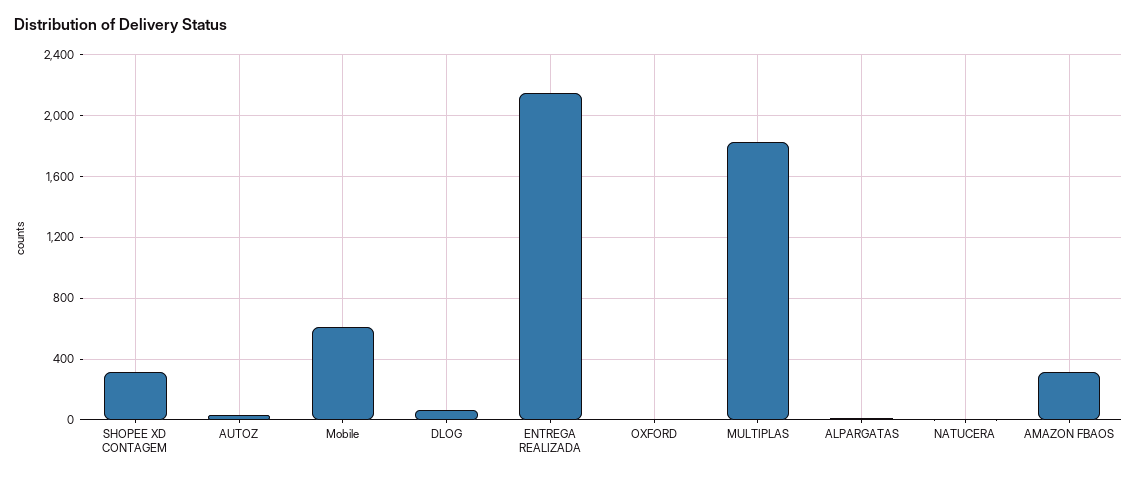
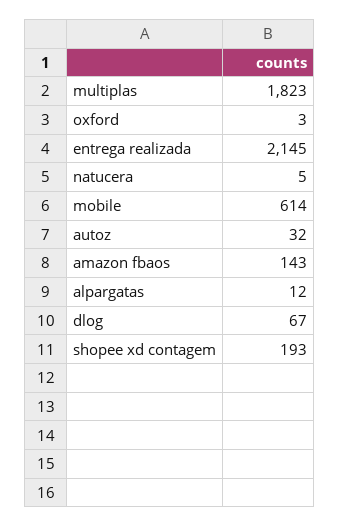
SHOPEE XD CONTAGEM: 300 -> 193
AMAZON FBAOS: 300 -> 143

